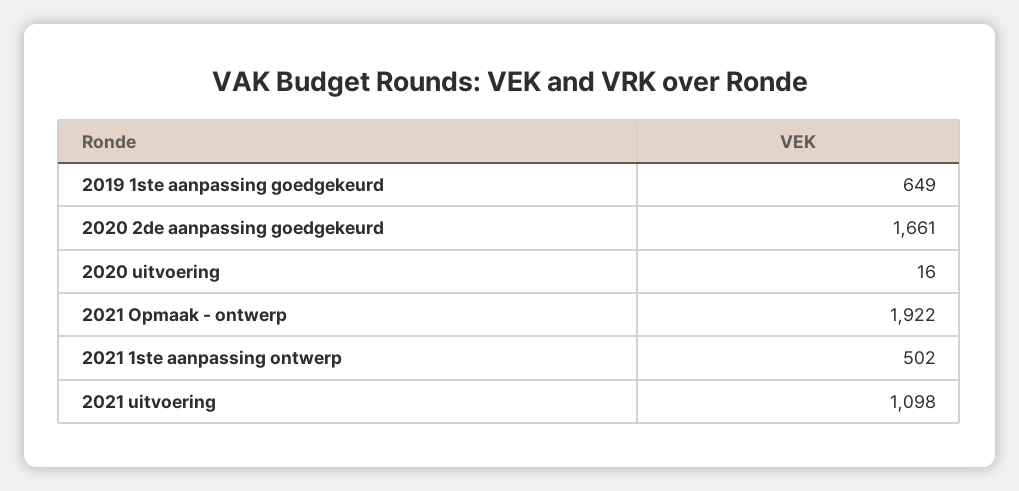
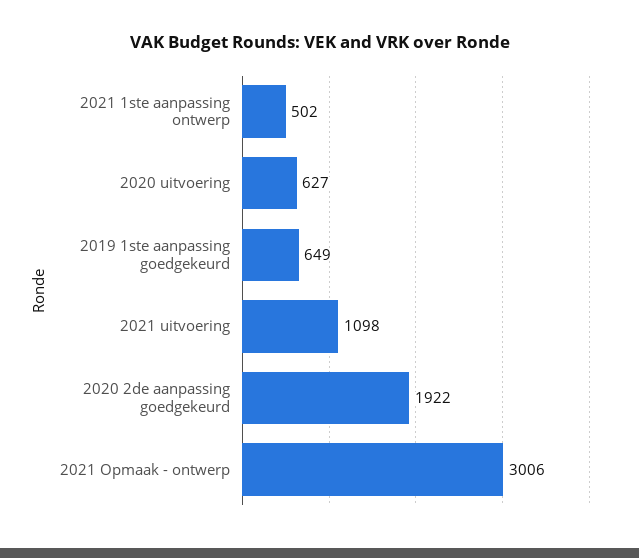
2020 2de aanpassing goedgekeurd: 1661 -> 1922
2020 uitvoering: 16 -> 627
2021 Opmaak - ontwerp: 1922 -> 3006

